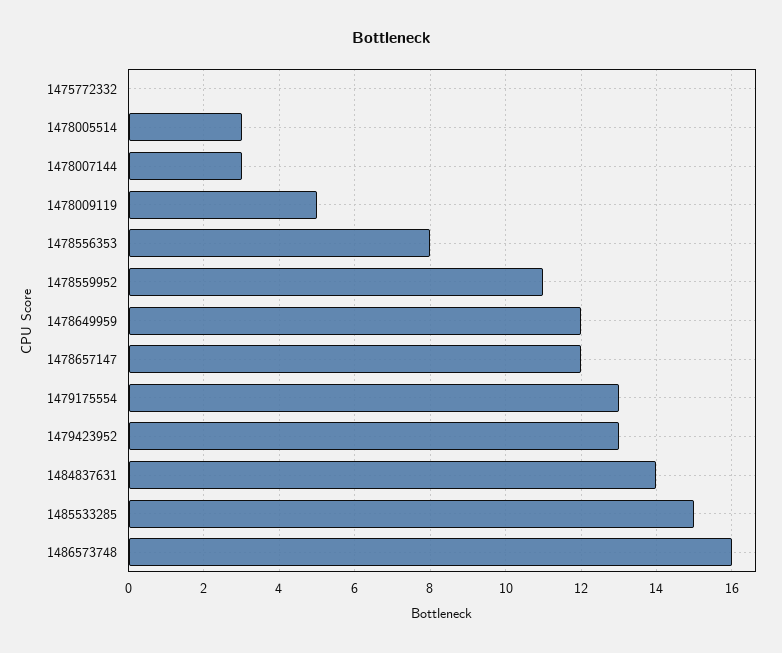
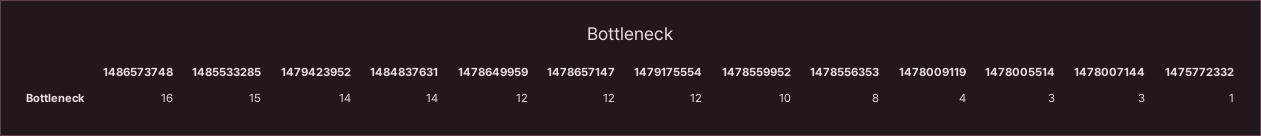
1475772332: 0 -> 1
1478009119: 5 -> 4
1478559952: 11 -> 10
1479175554: 13 -> 12
1479423952: 13 -> 14

